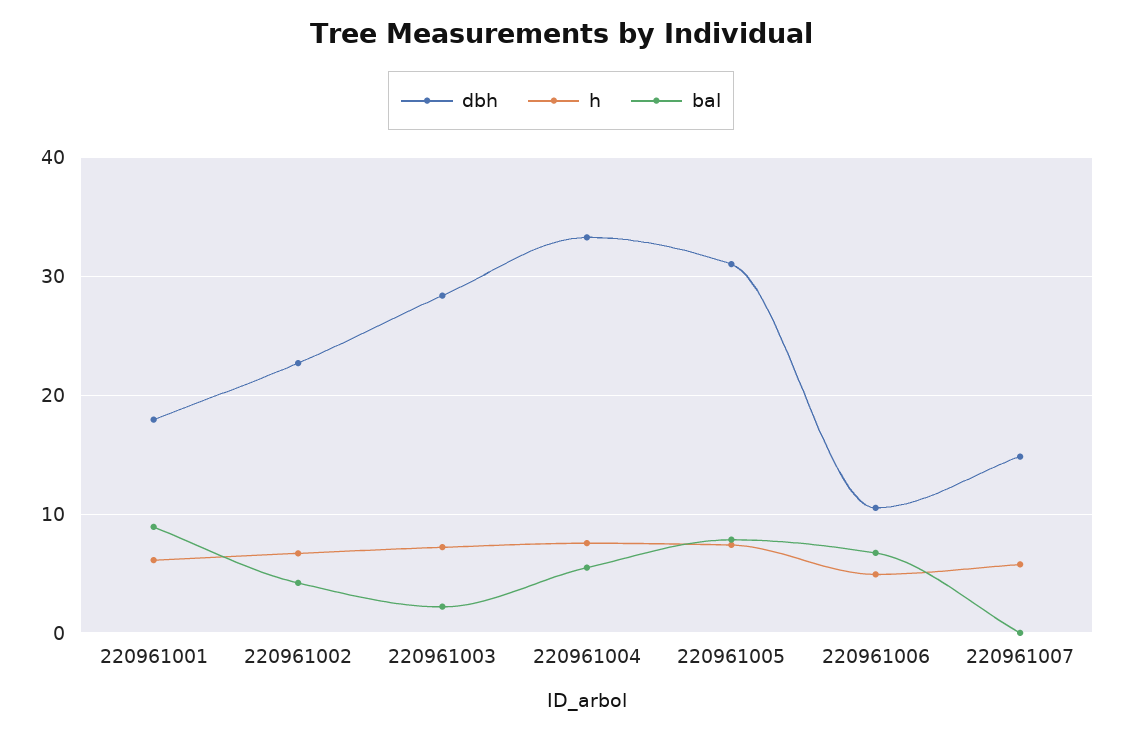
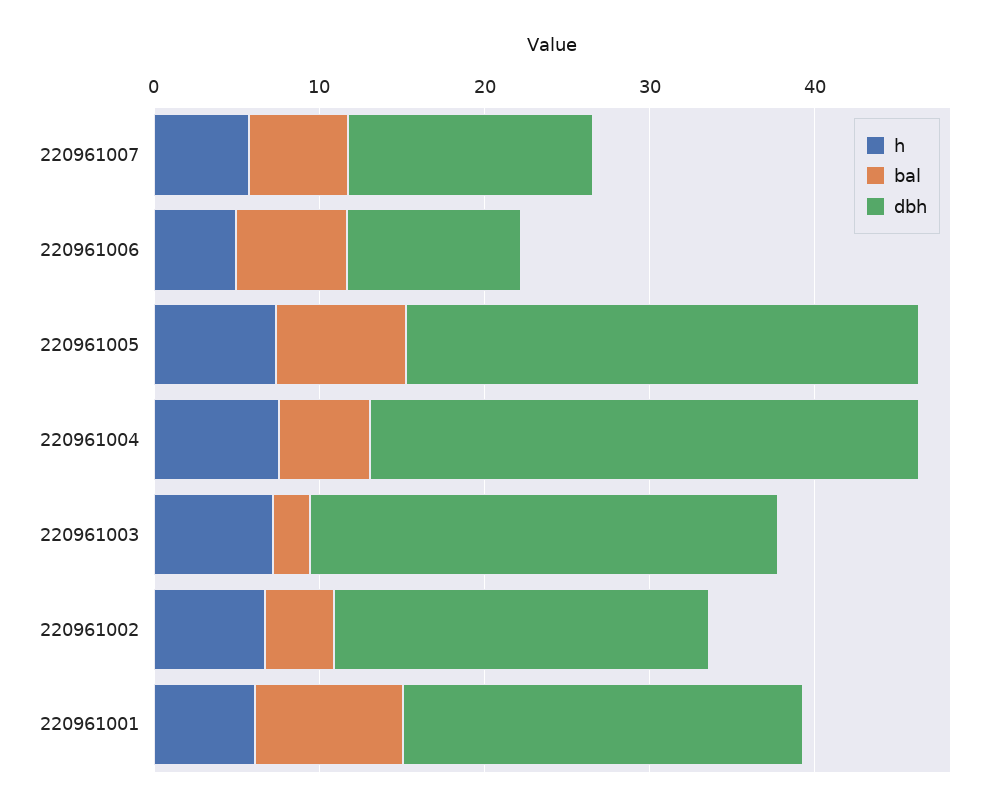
dbh, 220961001: 18 -> 24
bal, 220961007: 0 -> 6

